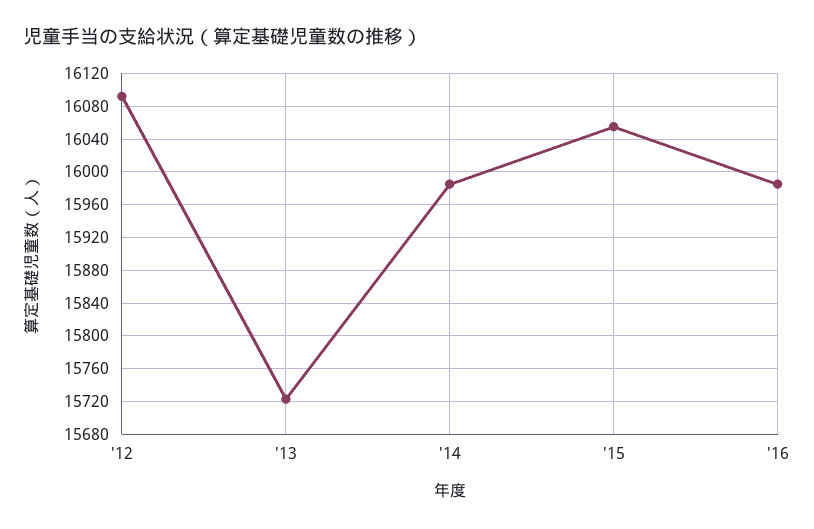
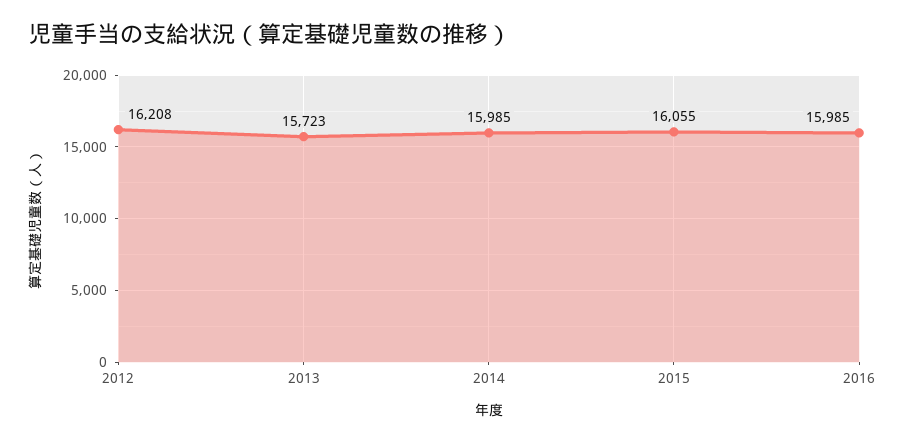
'12: 16090 -> 16208

